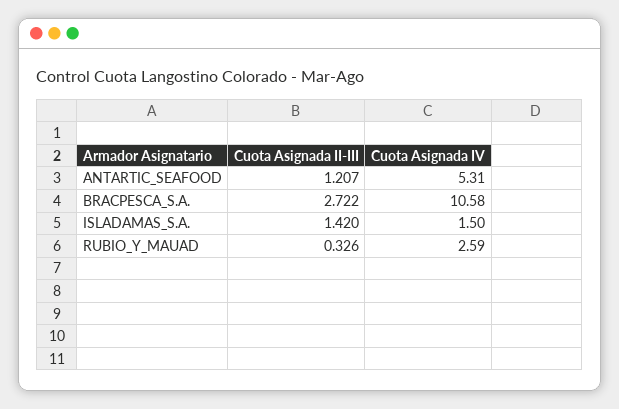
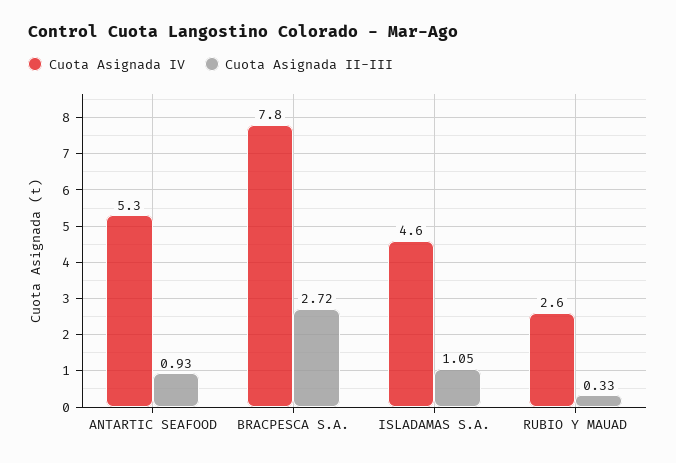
Cuota Asignada II-III, ANTARTIC_SEAFOOD: 1.207 -> 0.93
Cuota Asignada IV, BRACPESCA_S.A.: 10.58 -> 7.8
Cuota Asignada II-III, ISLADAMAS_S.A.: 1.42 -> 1.05
Cuota Asignada IV, ISLADAMAS_S.A.: 1.5 -> 4.6

